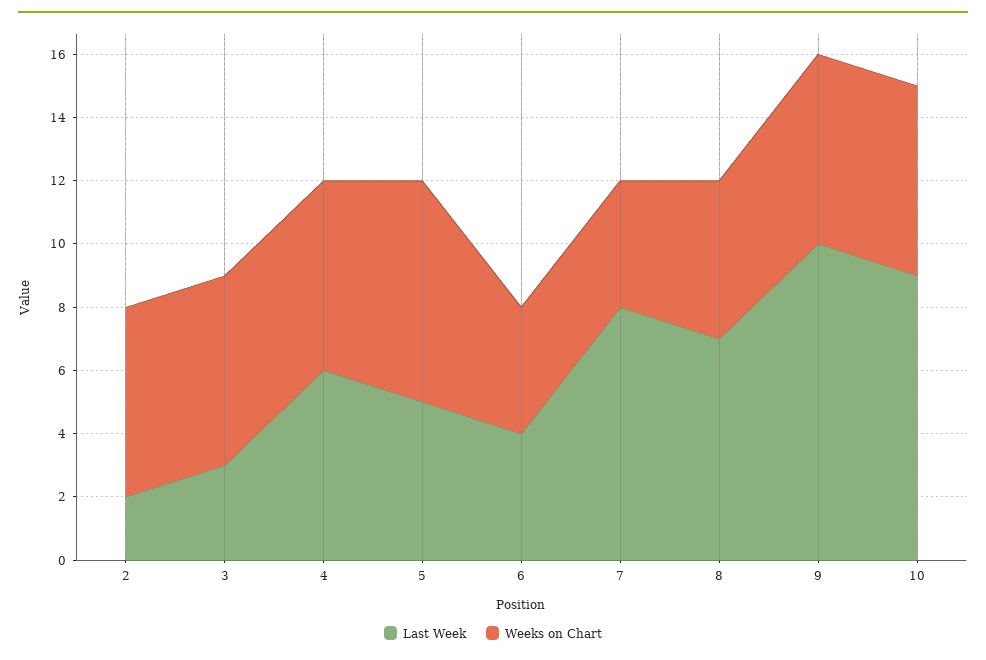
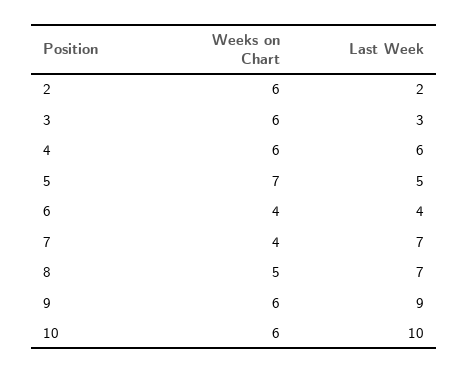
Last Week, 7: 8 -> 7
Last Week, 9: 10 -> 9
Last Week, 10: 9 -> 10

